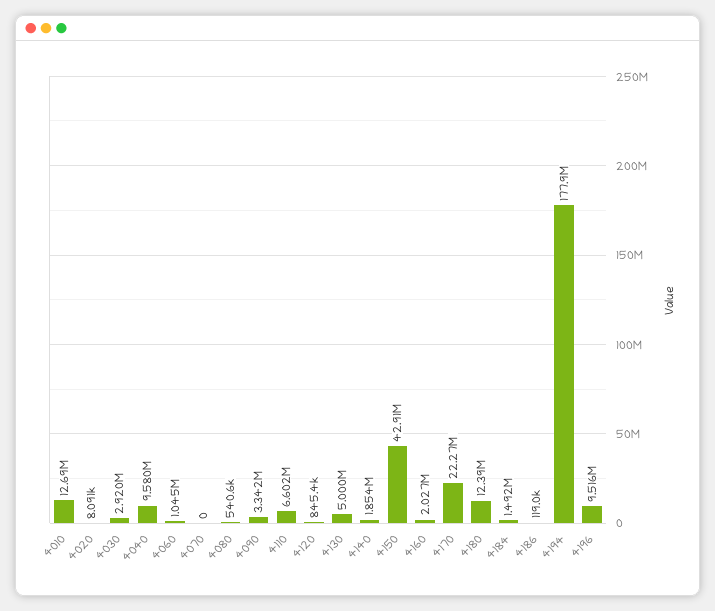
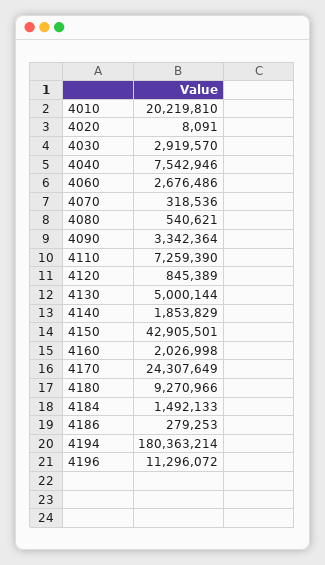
4010: 12690000 -> 20219810
4040: 9580000 -> 7542946
4060: 1045000 -> 2676486
4070: 0 -> 318536
4110: 6602000 -> 7259390
4170: 22270000 -> 24307649
4180: 12390000 -> 9270966
4186: 119000 -> 279253
4194: 177900000 -> 180363214
4196: 9516000 -> 11296072

